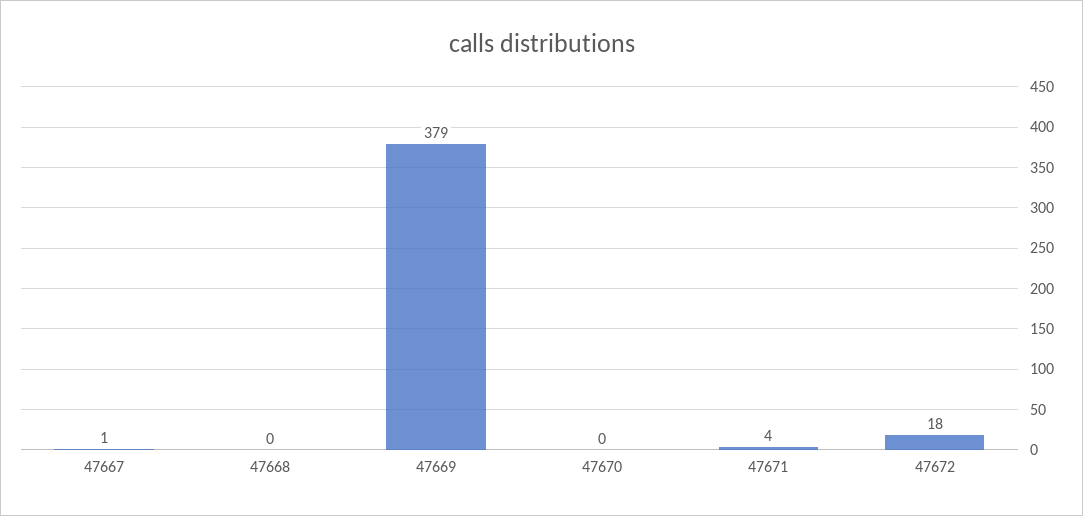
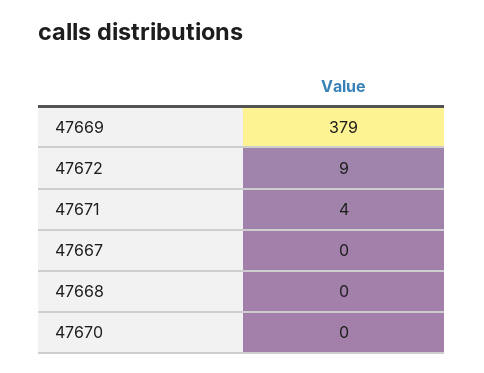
47667: 1 -> 0
47672: 18 -> 9

